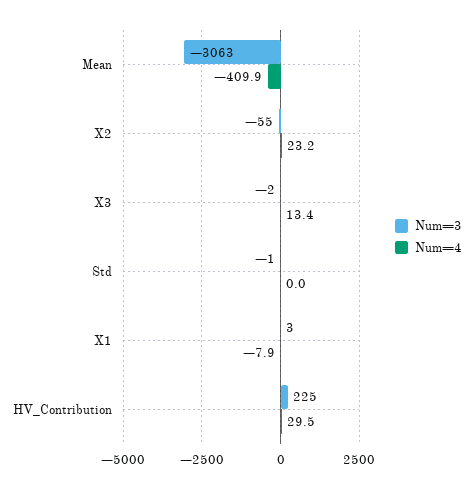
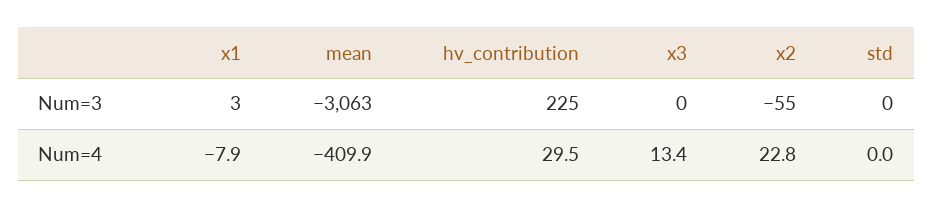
Num=4, X2: 23.2 -> 22.8
Num=3, X3: -2 -> 0
Num=3, Std: -1 -> 0

